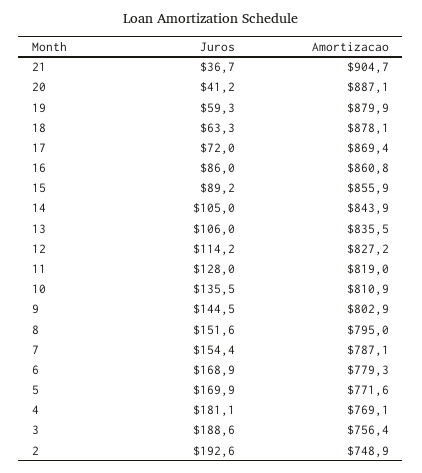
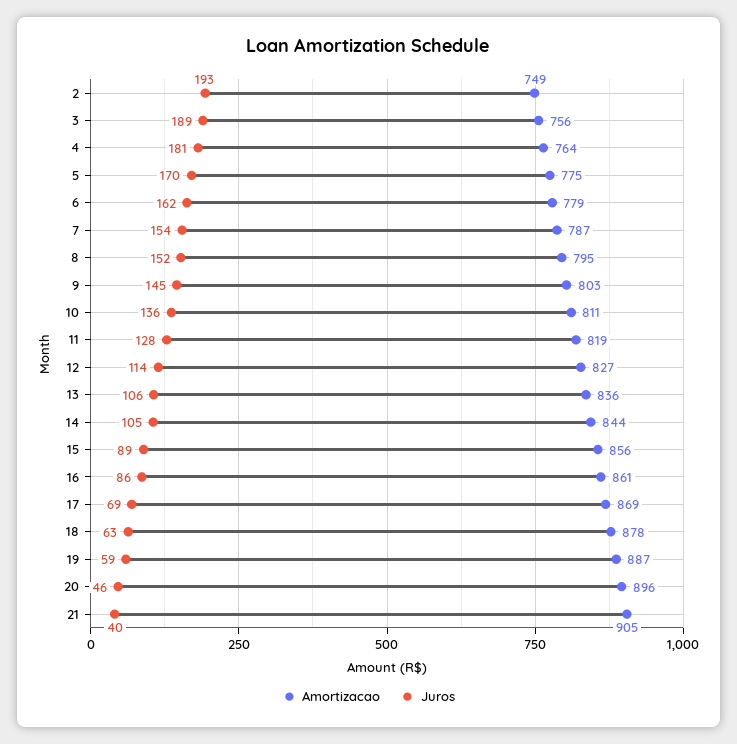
Juros, 21: 36.7 -> 40
Juros, 20: 41.2 -> 46
Amortizacao, 20: 887.1 -> 896
Amortizacao, 19: 879.9 -> 887
Juros, 17: 72 -> 69
Juros, 6: 168.9 -> 162
Amortizacao, 5: 771.6 -> 775
Amortizacao, 4: 769.1 -> 764

